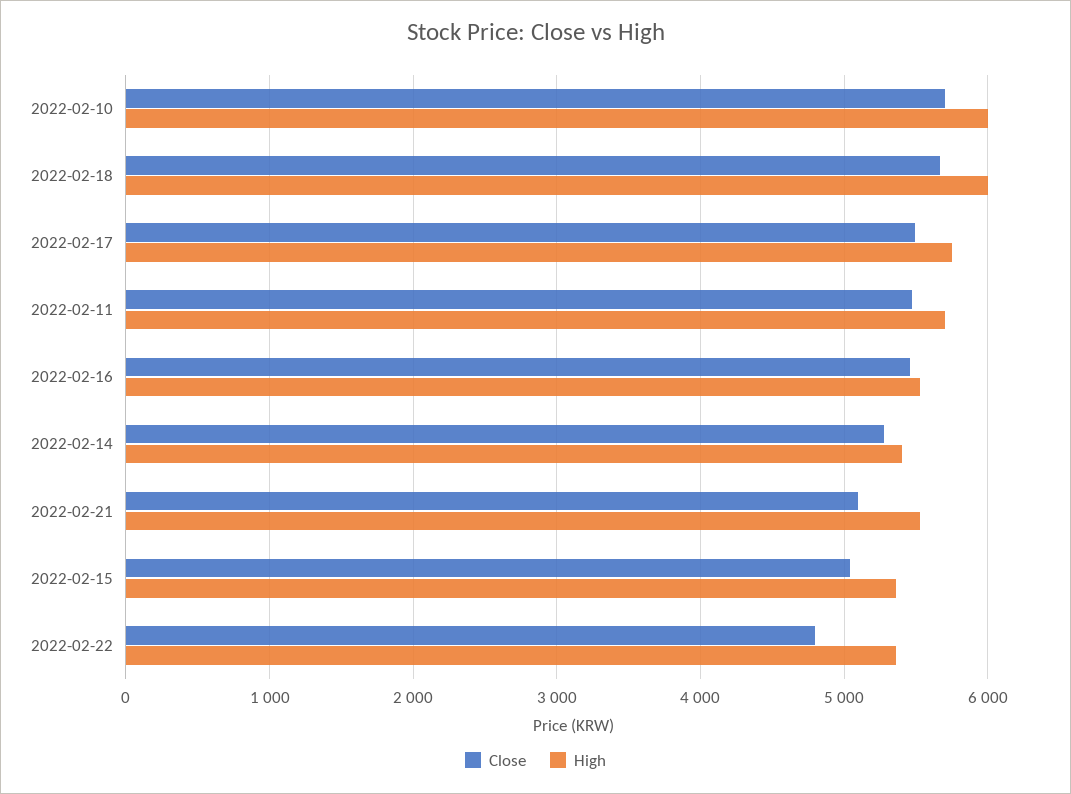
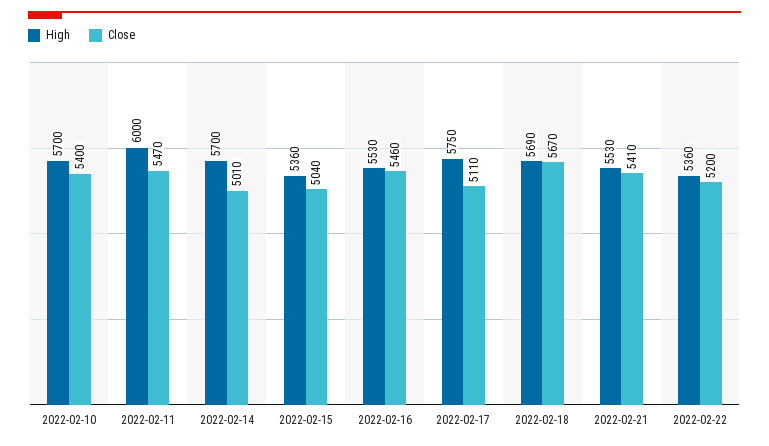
Close, 2022-02-10: 5700 -> 5400
High, 2022-02-10: 6000 -> 5700
High, 2022-02-18: 6000 -> 5690
Close, 2022-02-17: 5500 -> 5110
High, 2022-02-11: 5700 -> 6000
Close, 2022-02-14: 5300 -> 5010
High, 2022-02-14: 5400 -> 5700
Close, 2022-02-21: 5100 -> 5410
Close, 2022-02-22: 4800 -> 5200

